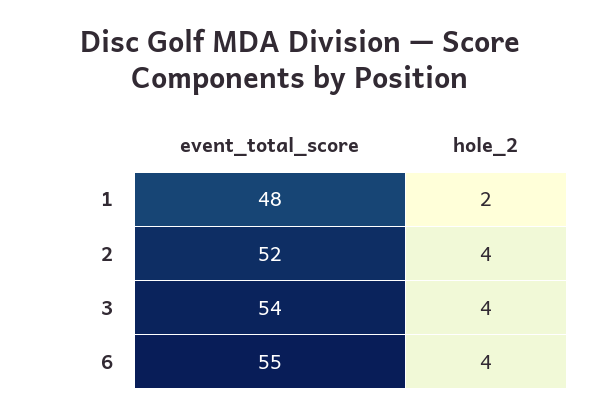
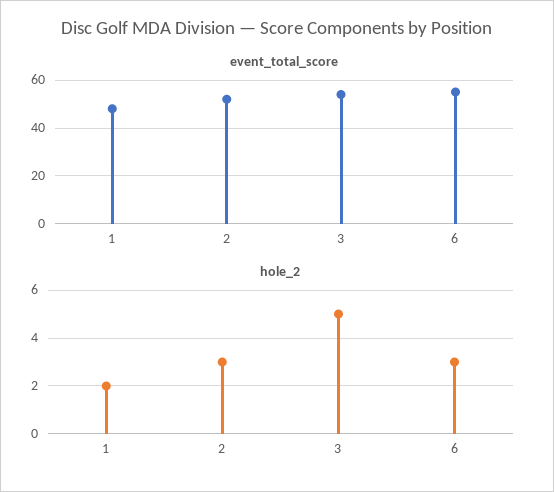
hole_2, 2: 4 -> 3
hole_2, 3: 4 -> 5
hole_2, 6: 4 -> 3

